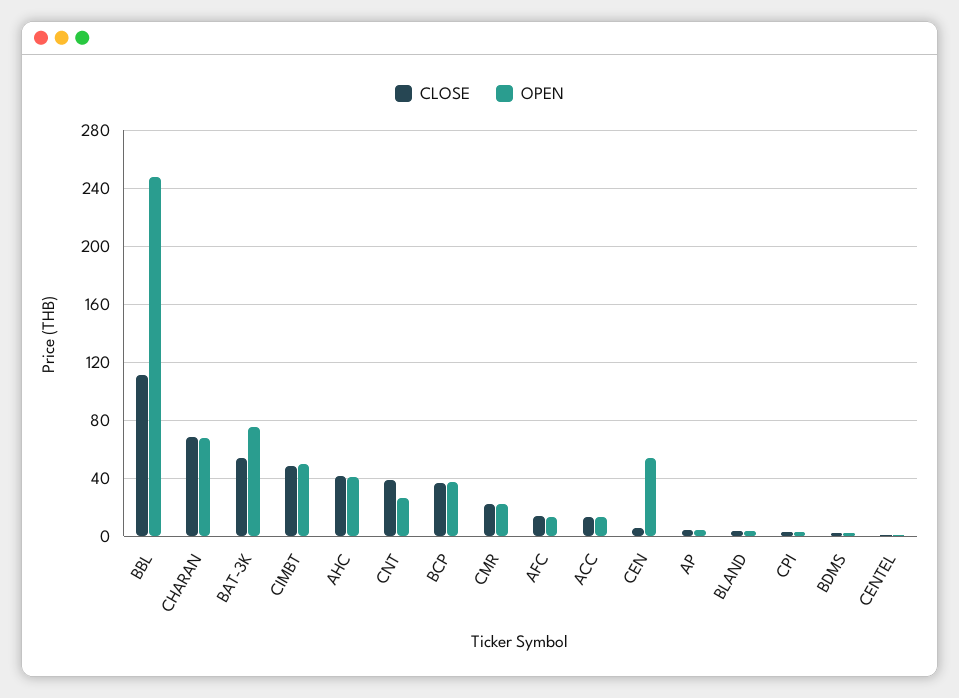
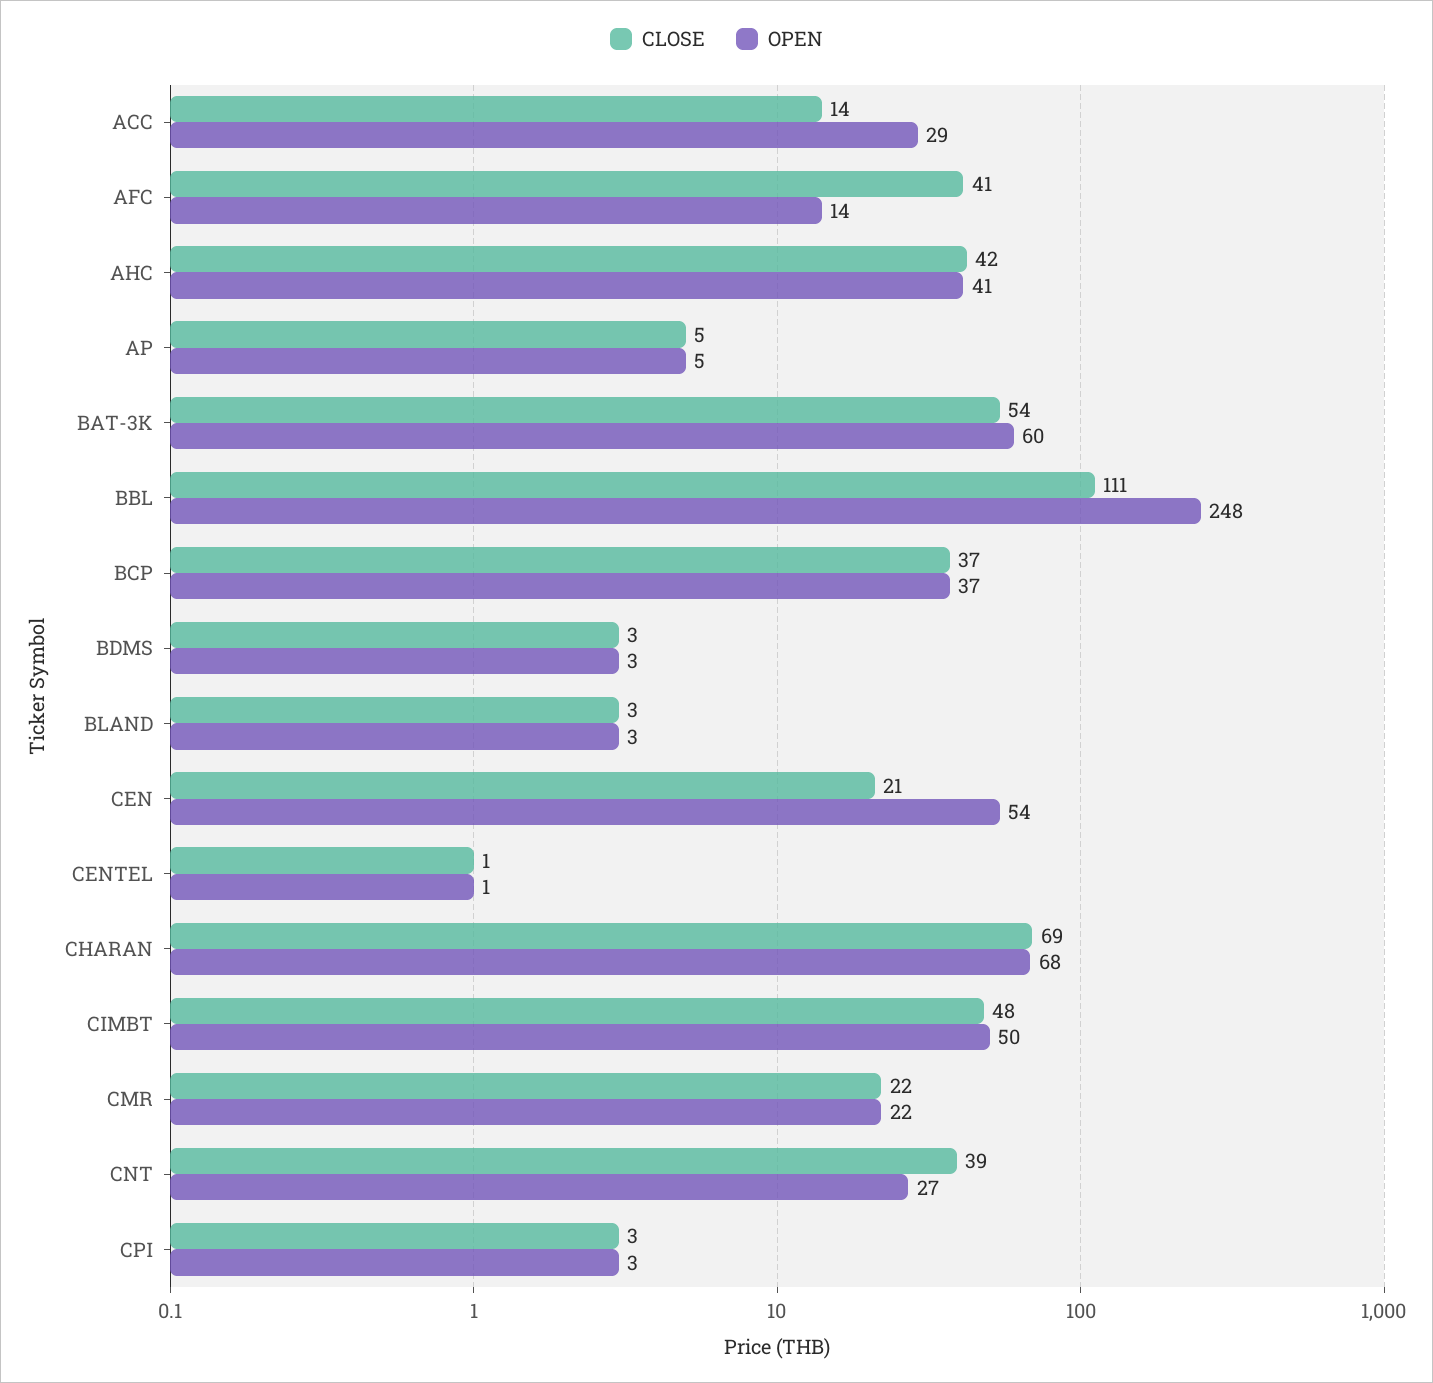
OPEN, BAT-3K: 75 -> 60
CLOSE, AFC: 15 -> 41
OPEN, ACC: 15 -> 29
CLOSE, CEN: 5 -> 21

